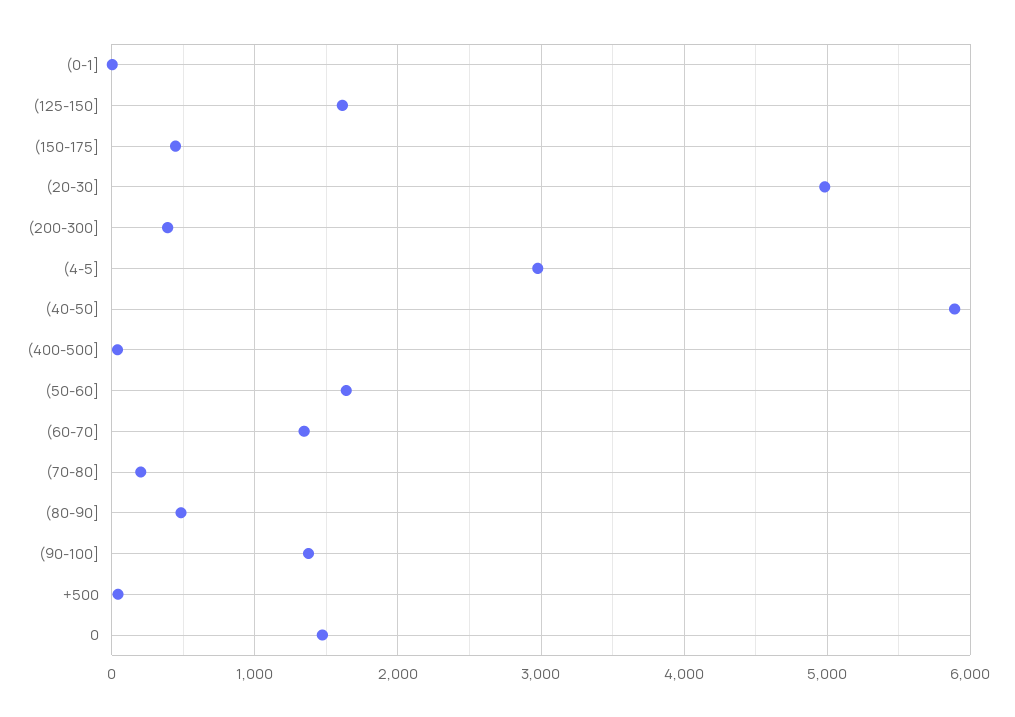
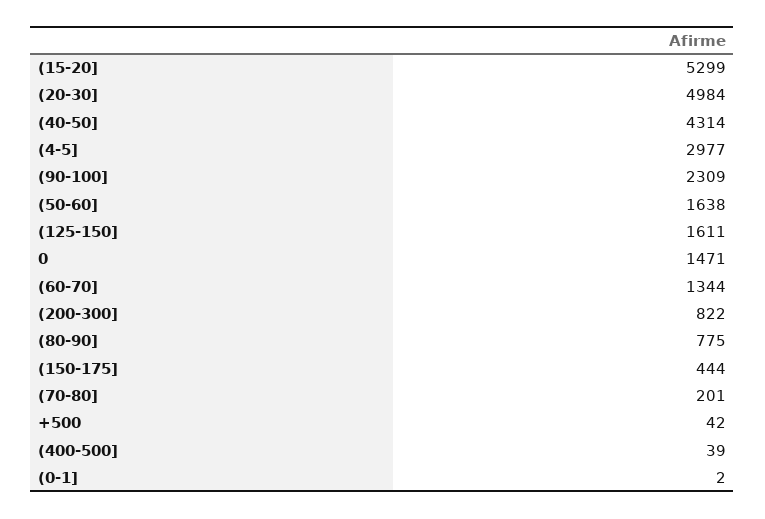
(200-300]: 400 -> 822
(40-50]: 5900 -> 4314
(80-90]: 500 -> 775
(90-100]: 1400 -> 2309
(15-20]: none -> 5299

